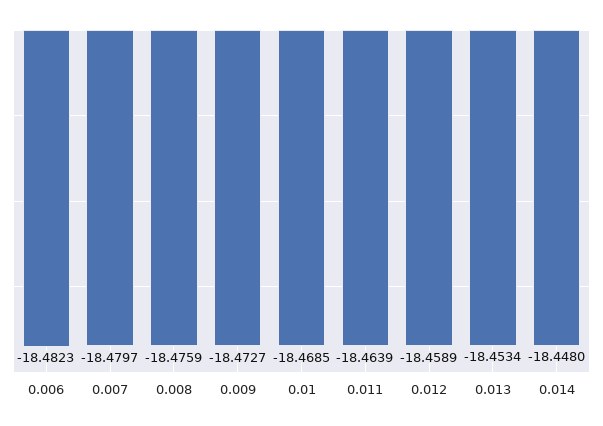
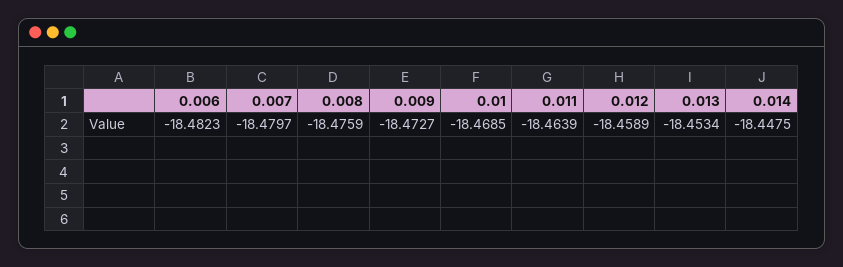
0.014: -18.448 -> -18.4475

